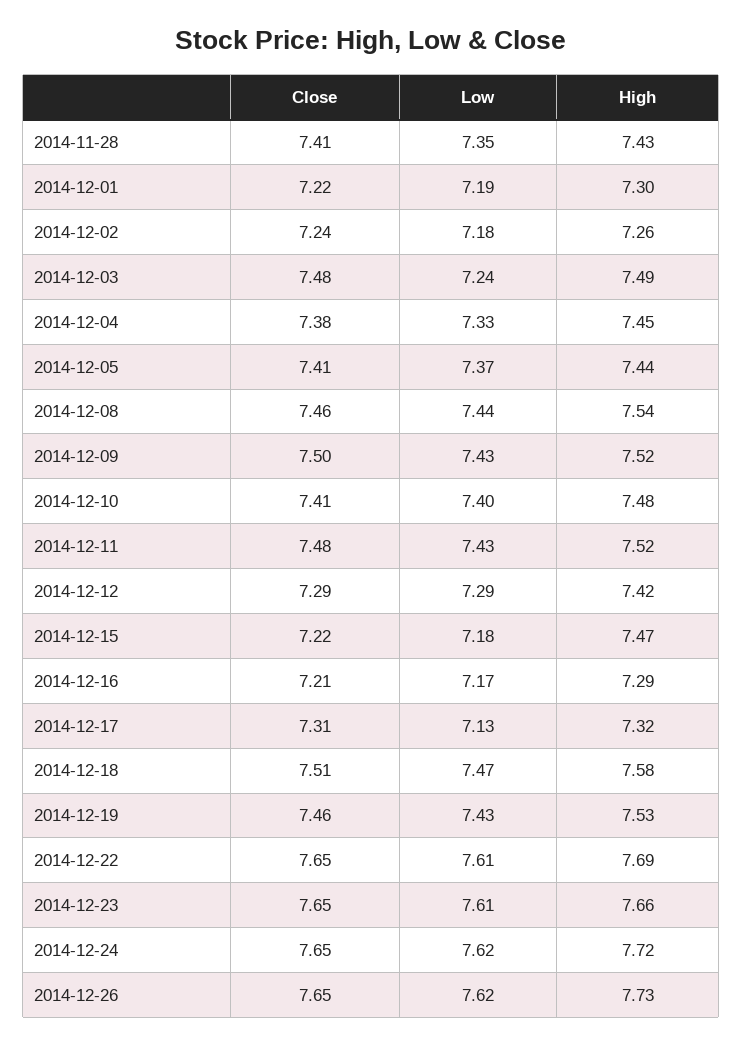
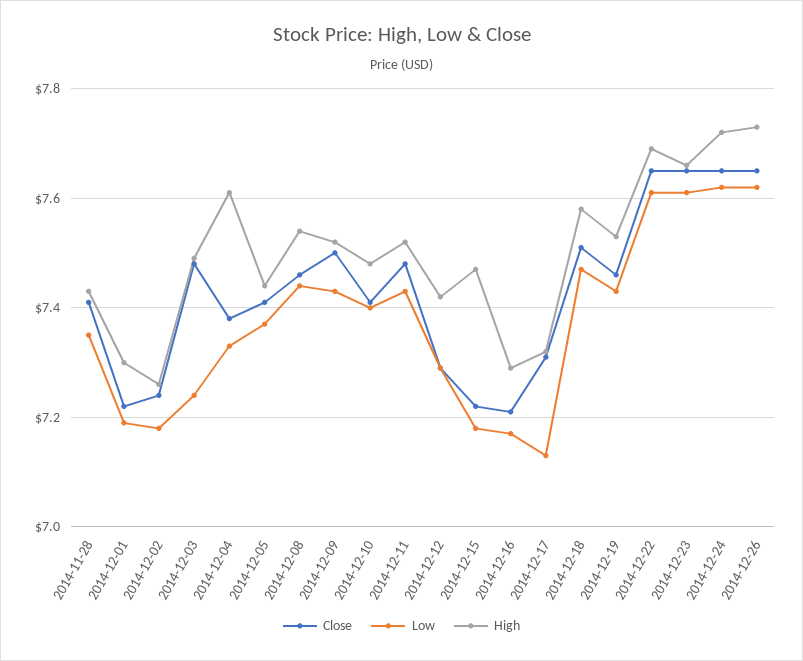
High, 2014-12-04: 7.45 -> 7.6

